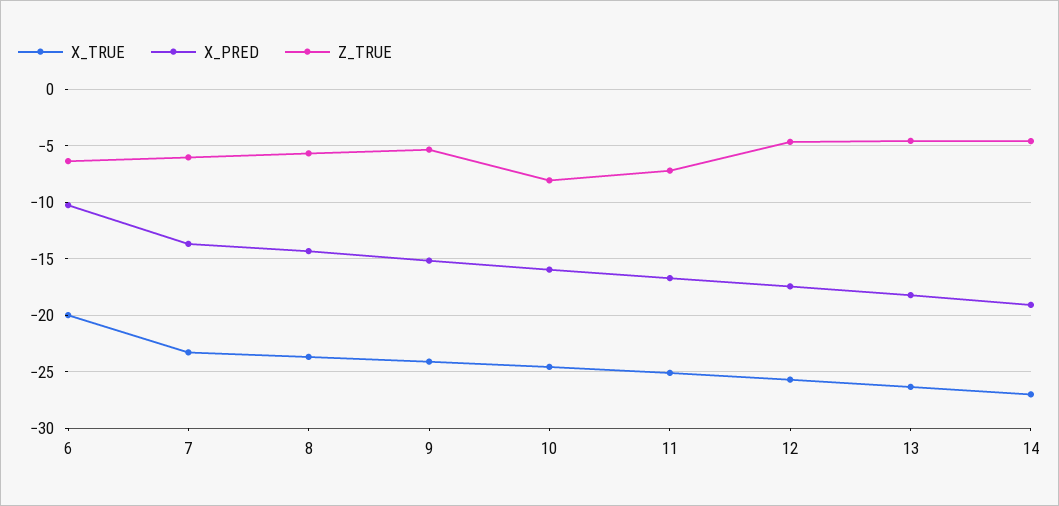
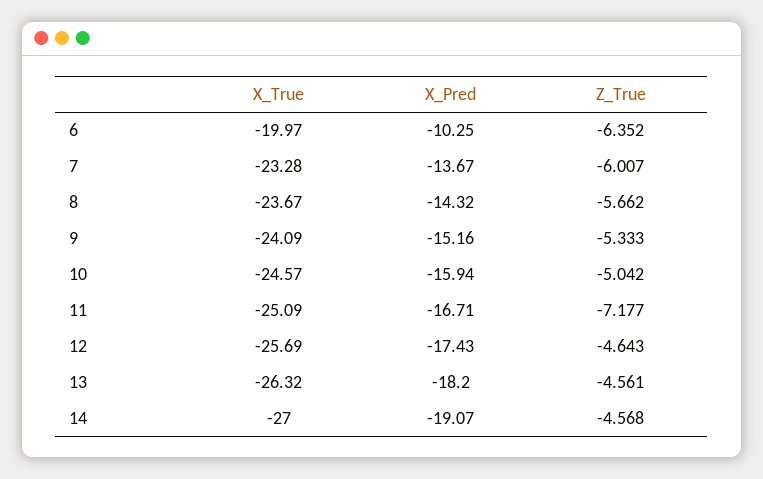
Z_TRUE, 10: -8 -> -5.042

